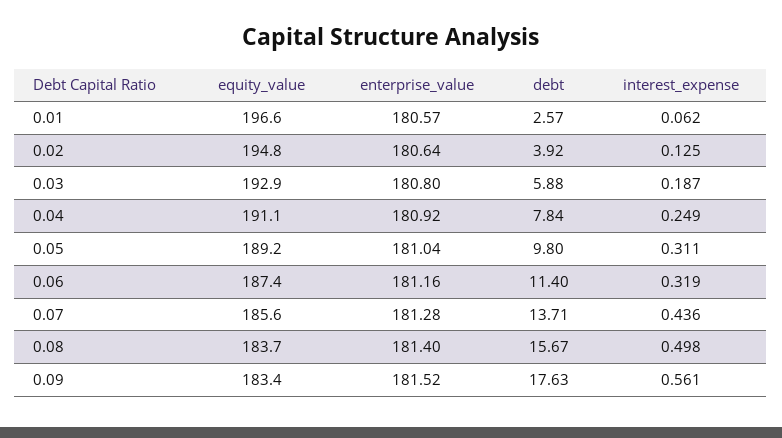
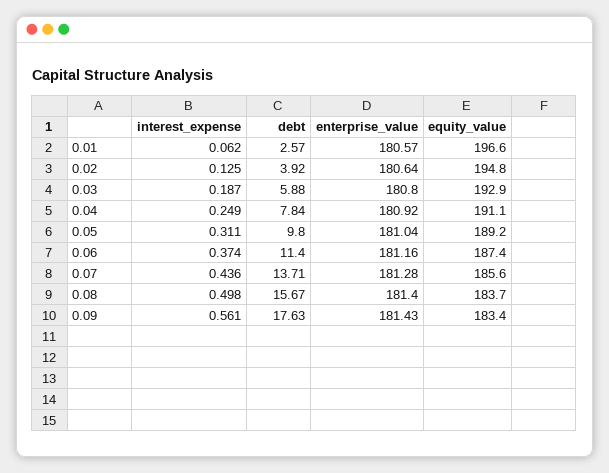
interest_expense, 0.06: 0.319 -> 0.374
enterprise_value, 0.09: 181.52 -> 181.43

